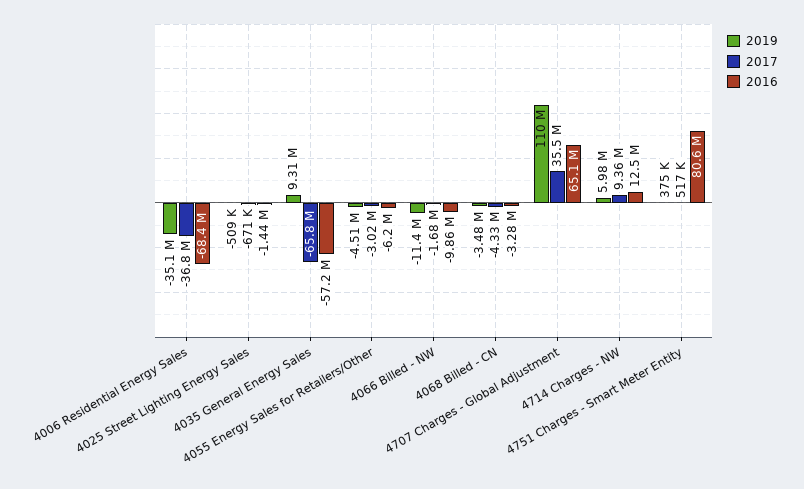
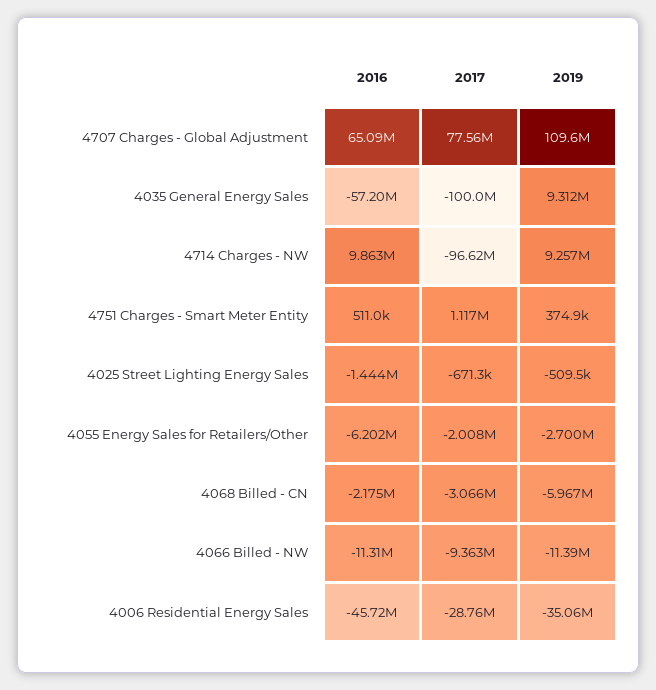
2017, 4006 Residential Energy Sales: -36800000 -> -28760000
2016, 4006 Residential Energy Sales: -68400000 -> -45720000
2017, 4035 General Energy Sales: -65800000 -> -100000000
2019, 4055 Energy Sales for Retailers/Other: -4510000 -> -2700000
2017, 4055 Energy Sales for Retailers/Other: -3020000 -> -2008000
2017, 4066 Billed - NW: -1680000 -> -9363000
2016, 4066 Billed - NW: -9860000 -> -11310000
2019, 4068 Billed - CN: -3480000 -> -5967000
2017, 4068 Billed - CN: -4330000 -> -3066000
2016, 4068 Billed - CN: -3280000 -> -2175000
2017, 4707 Charges - Global Adjustment: 35500000 -> 77560000
2019, 4714 Charges - NW: 5980000 -> 9257000
2017, 4714 Charges - NW: 9360000 -> -96620000
2016, 4714 Charges - NW: 12500000 -> 9863000
2017, 4751 Charges - Smart Meter Entity: 517000 -> 1117000
2016, 4751 Charges - Smart Meter Entity: 80600000 -> 511000

